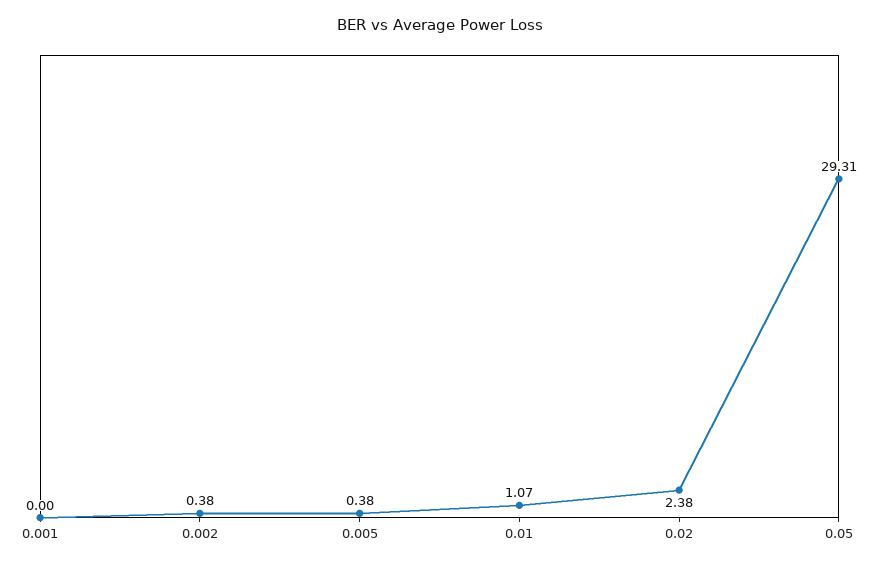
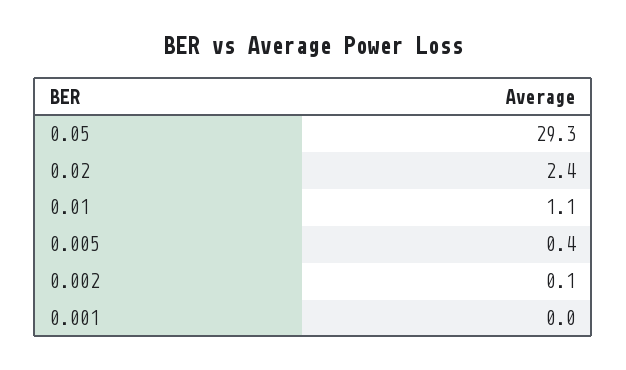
0.002: 0.38 -> 0.1

